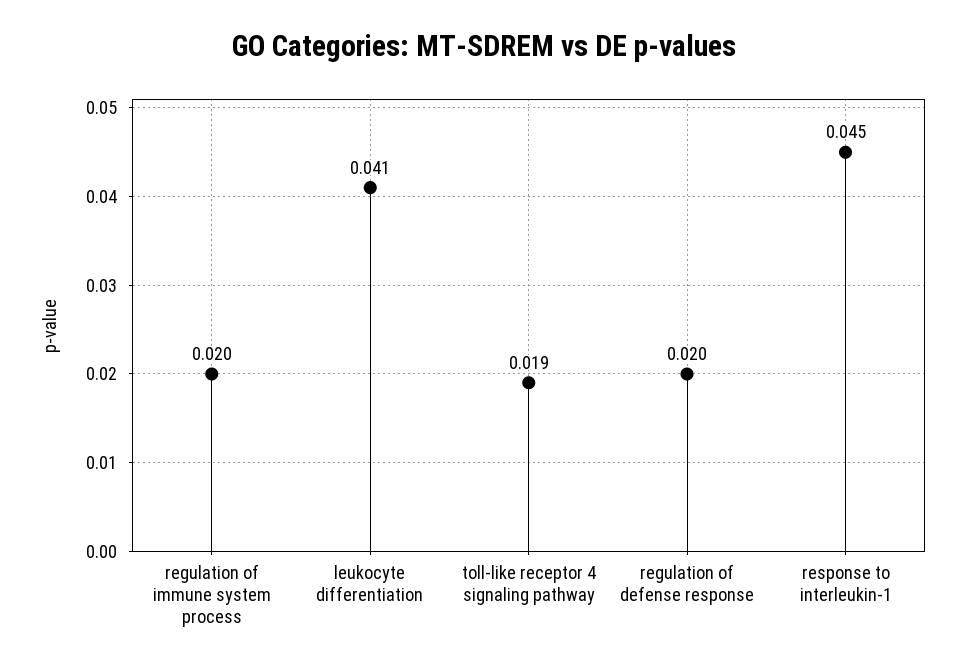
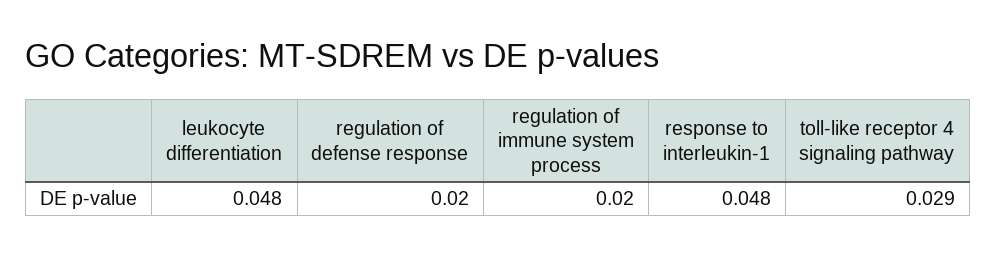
leukocyte differentiation: 0.041 -> 0.048
toll-like receptor 4 signaling pathway: 0.019 -> 0.029
response to interleukin-1: 0.045 -> 0.048

